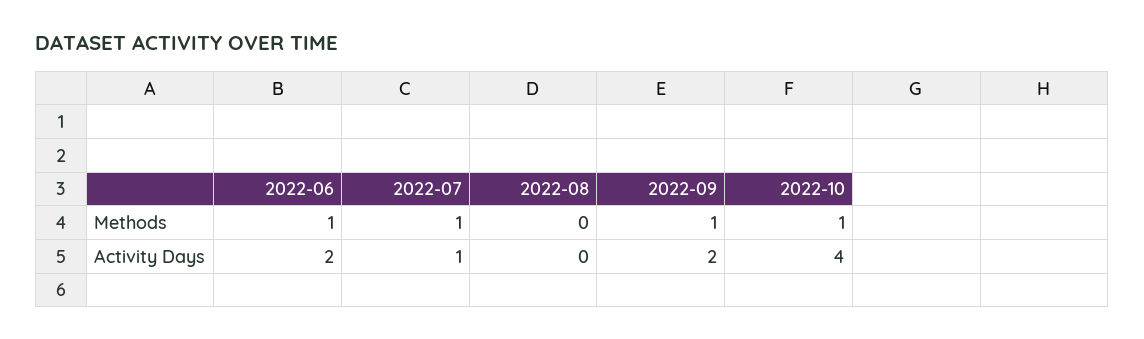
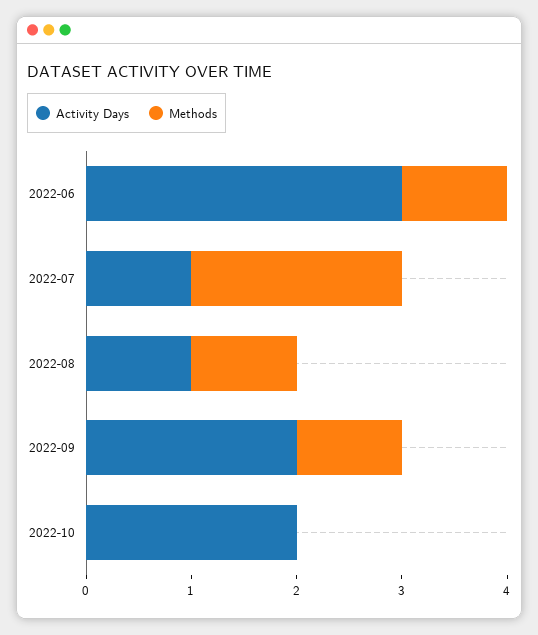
Methods, 2022-07: 1 -> 2
Methods, 2022-08: 0 -> 1
Methods, 2022-10: 1 -> 0
Activity Days, 2022-06: 2 -> 3
Activity Days, 2022-08: 0 -> 1
Activity Days, 2022-10: 4 -> 2

